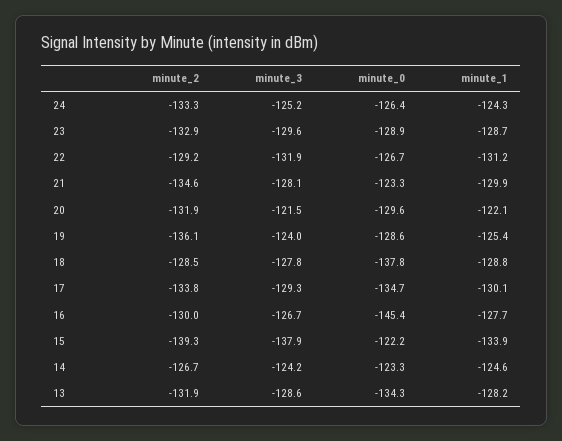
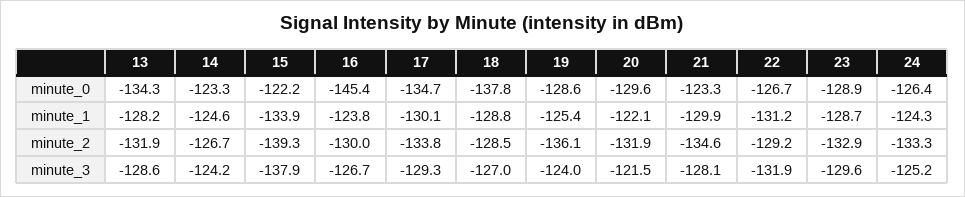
minute_3, 18: -127.8 -> -127
minute_1, 16: -127.7 -> -123.8

